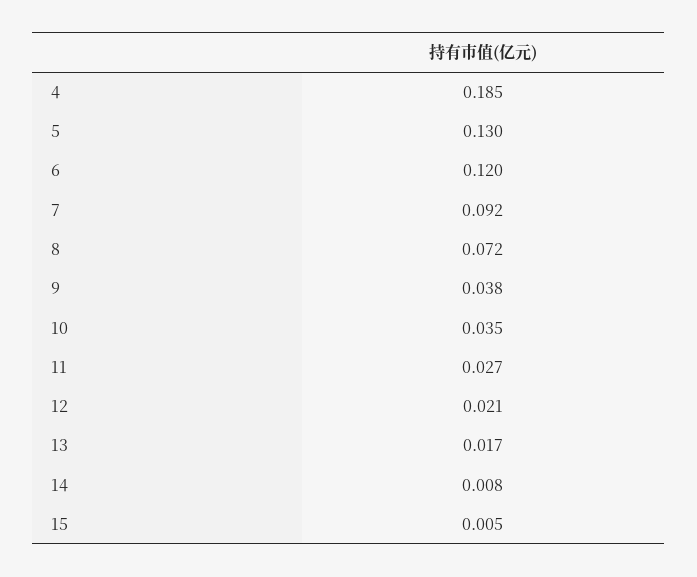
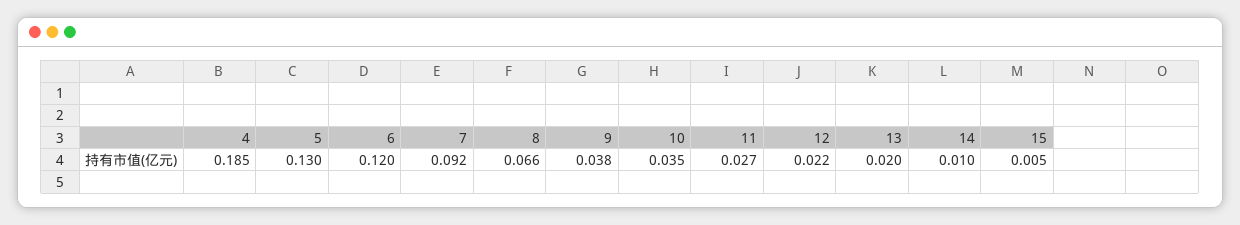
8: 0.072 -> 0.066
12: 0.021 -> 0.022
13: 0.017 -> 0.02
14: 0.008 -> 0.01

